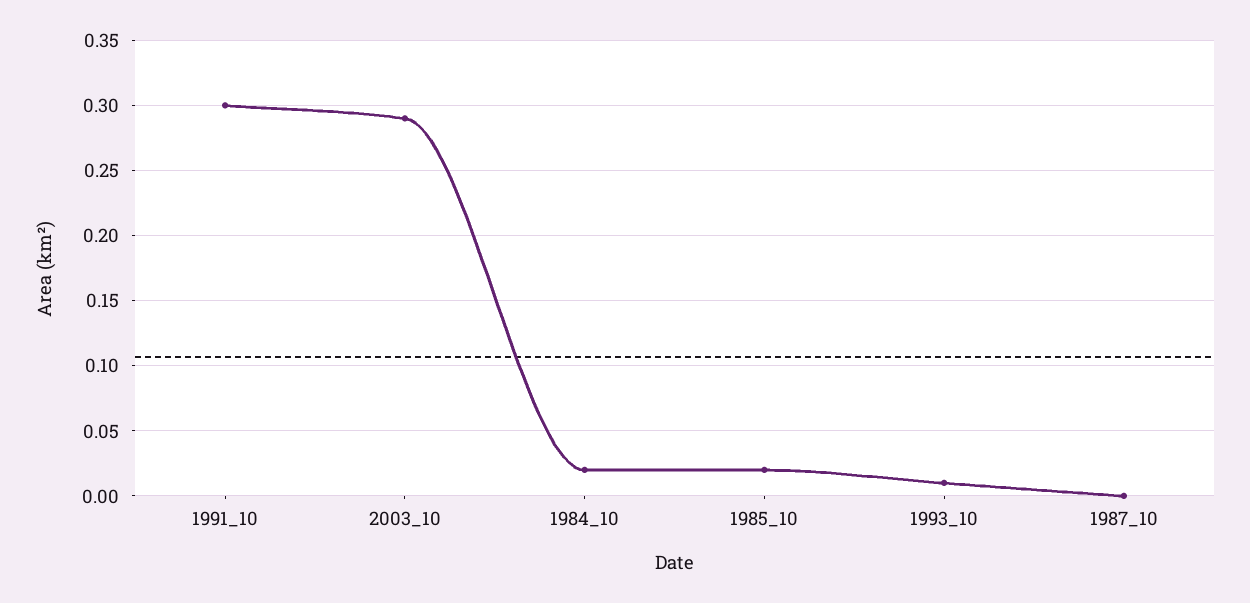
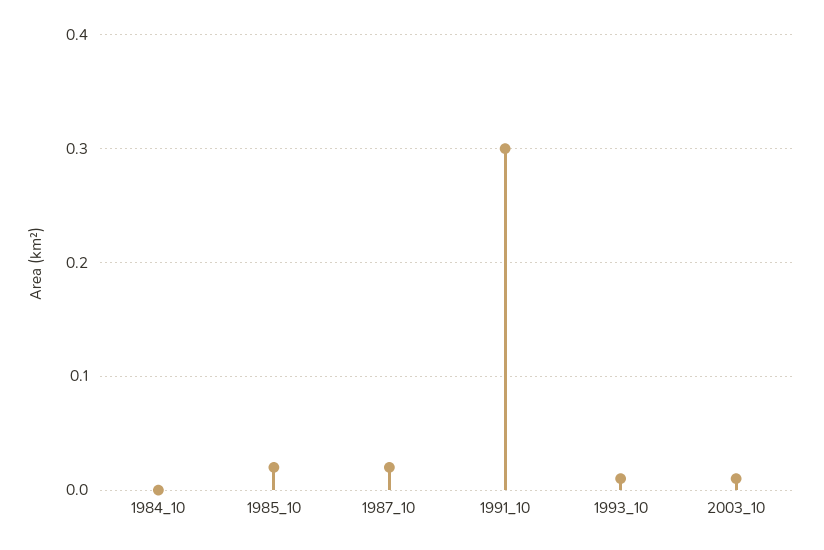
2003_10: 0.29 -> 0.01
1984_10: 0.02 -> 0
1987_10: 0 -> 0.02

